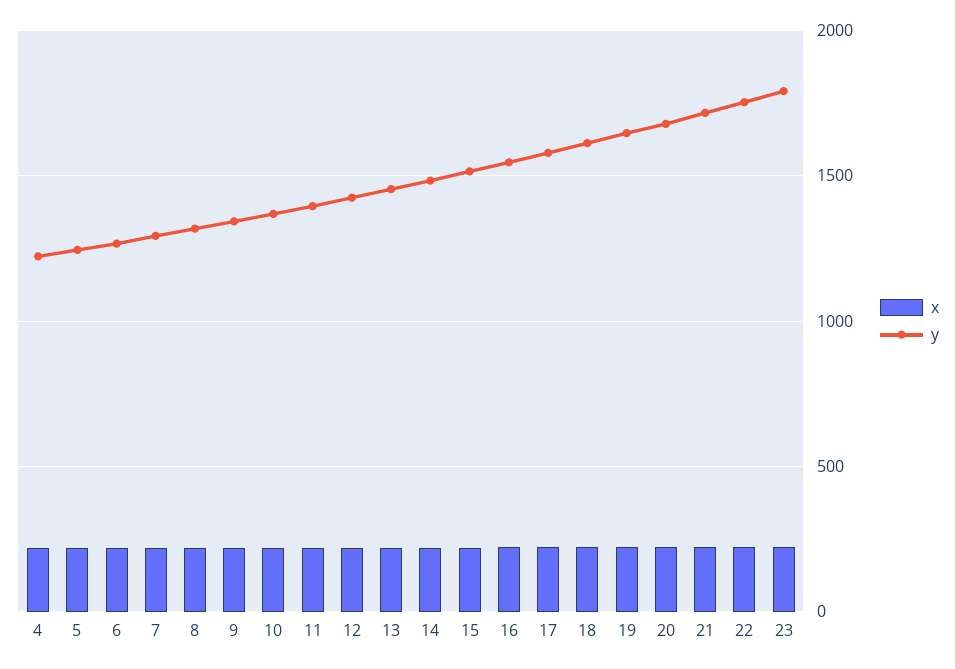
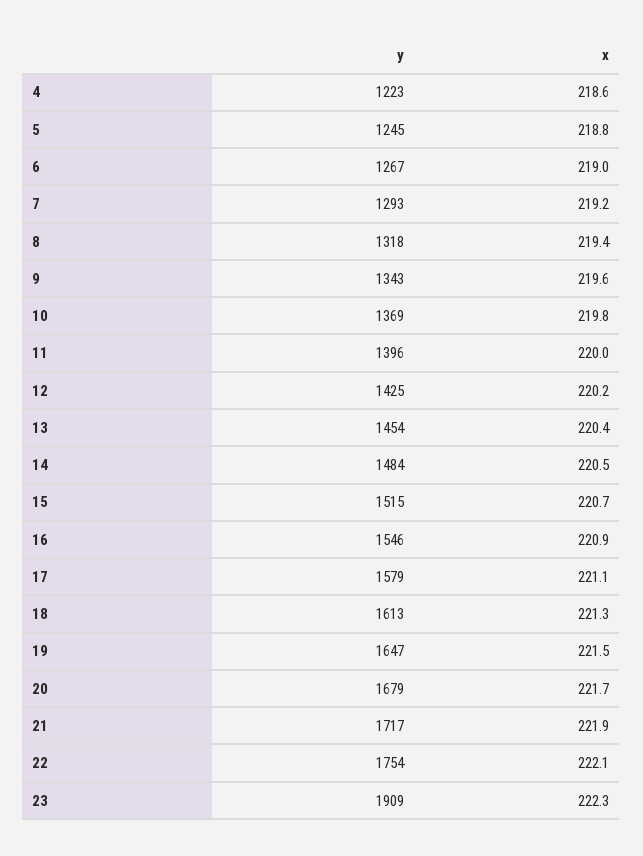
y, 23: 1800 -> 1909

